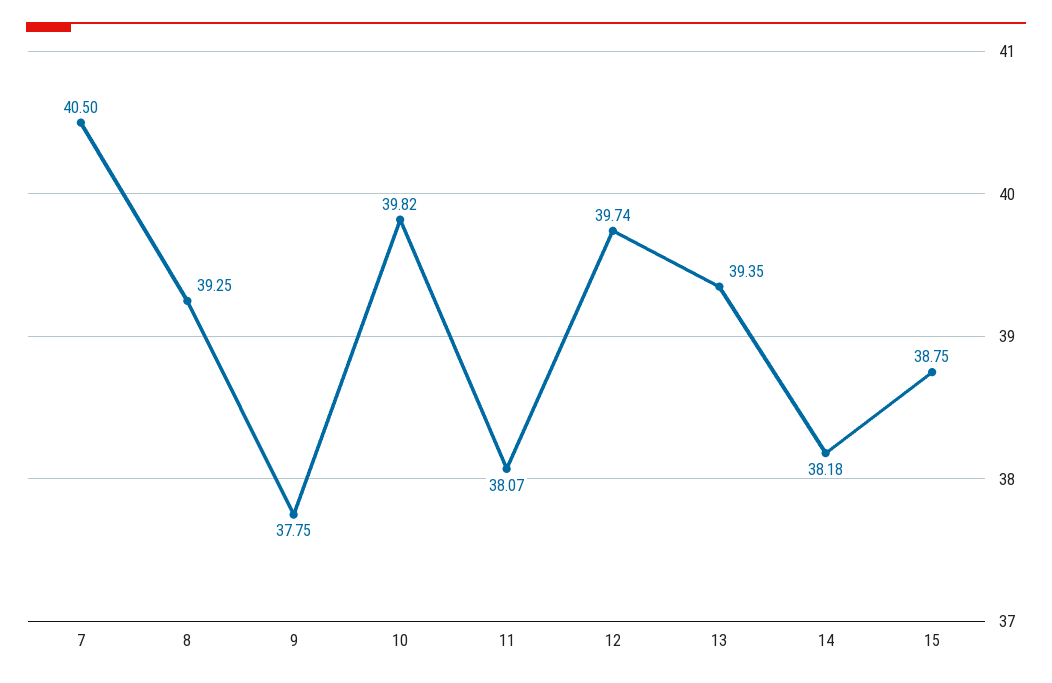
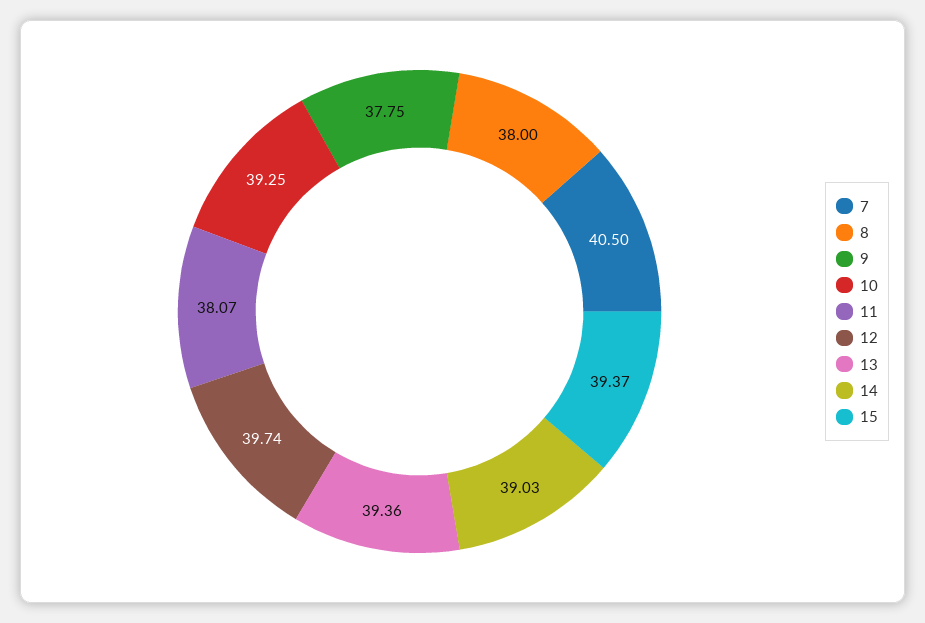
8: 39.25 -> 38
10: 39.82 -> 39.25
13: 39.35 -> 39.36
14: 38.18 -> 39.03
15: 38.75 -> 39.37

